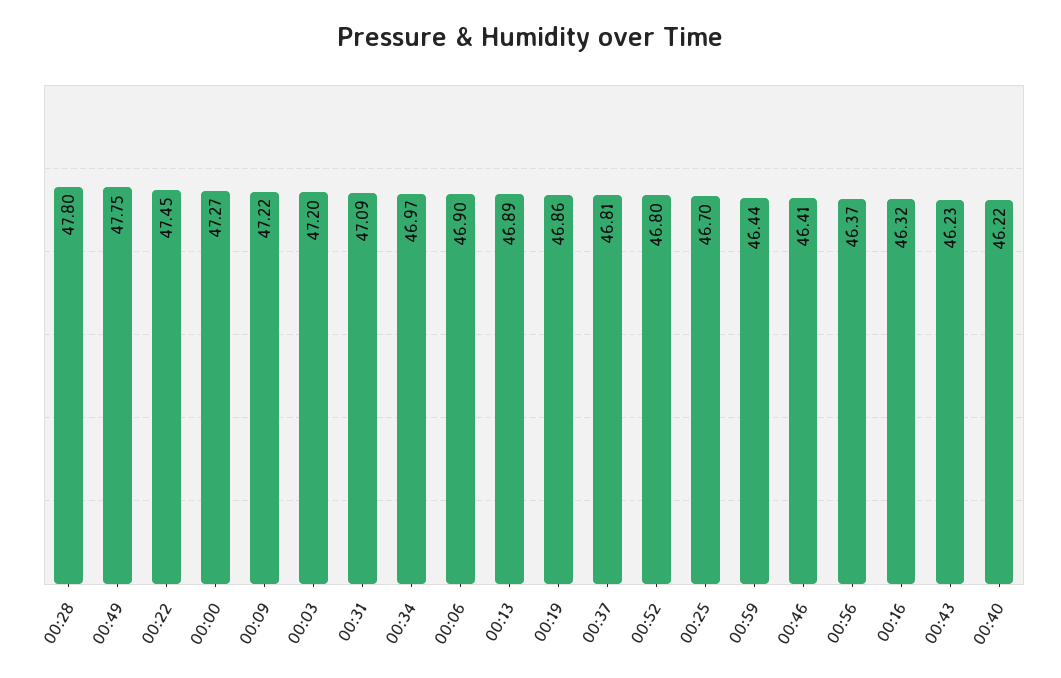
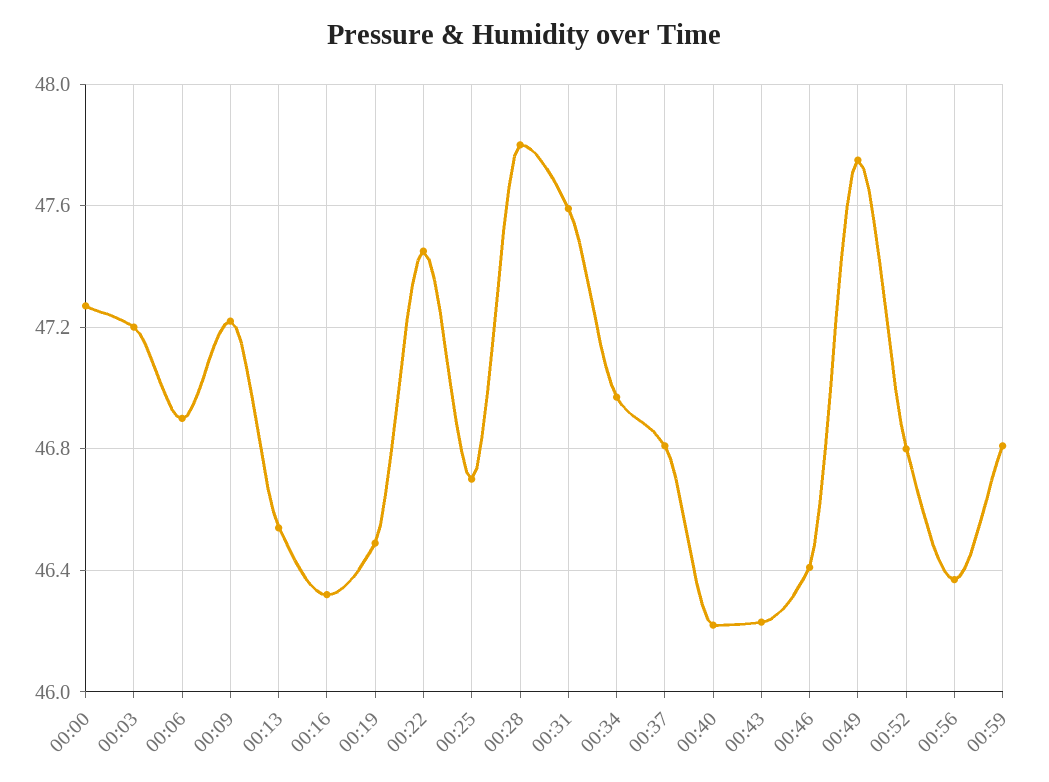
00:31: 47.09 -> 47.6
00:13: 46.89 -> 46.55
00:19: 46.86 -> 46.5
00:59: 46.44 -> 46.8

